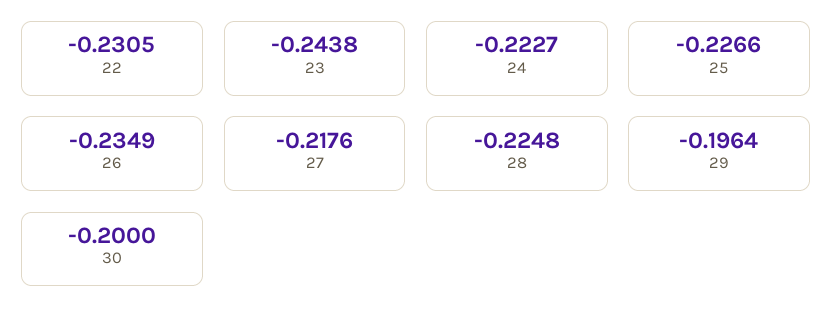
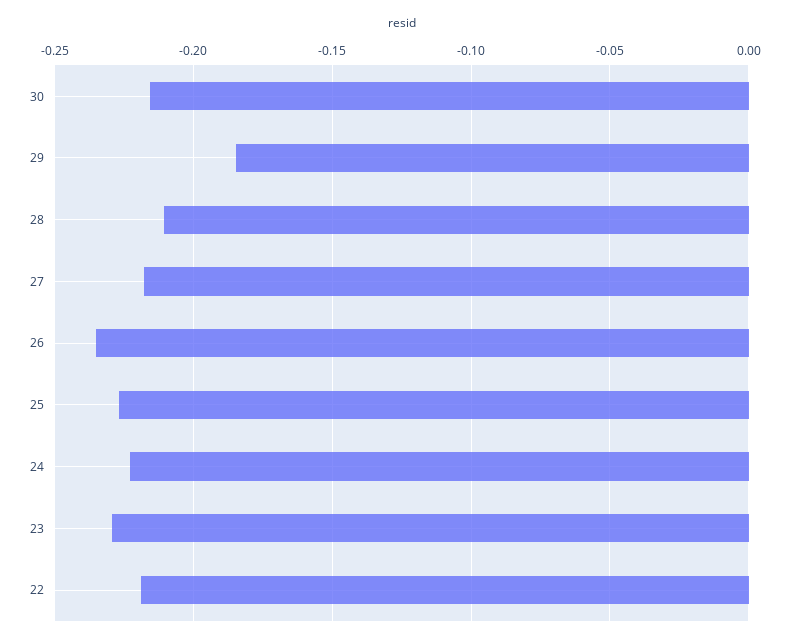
22: -0.2305 -> -0.22
23: -0.2438 -> -0.23
28: -0.2248 -> -0.21
29: -0.1964 -> -0.185
30: -0.2 -> -0.215

